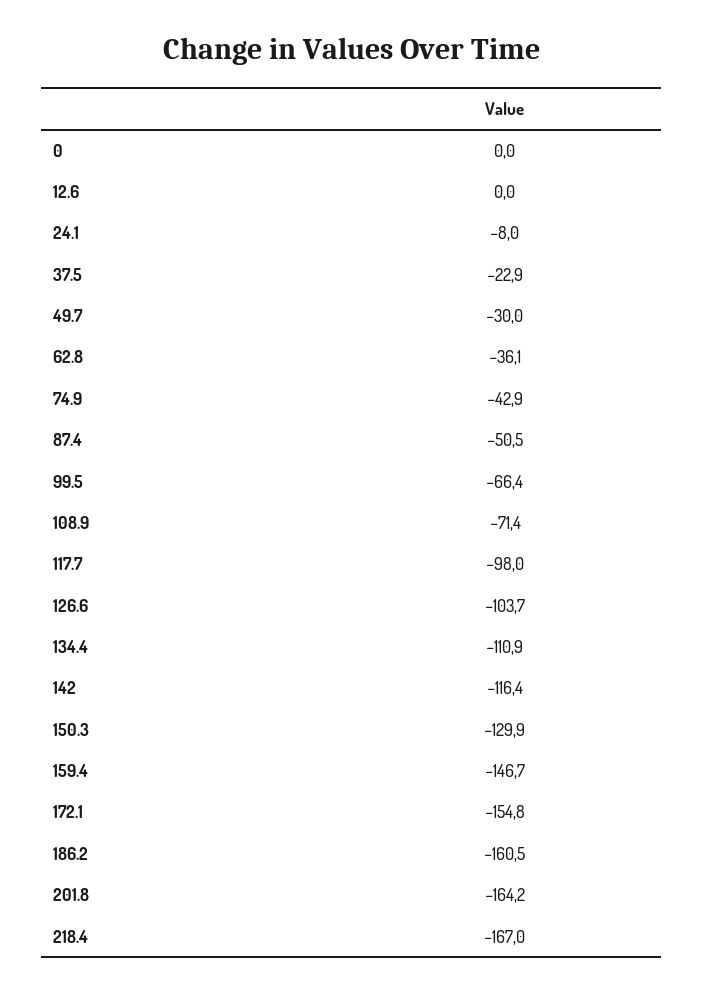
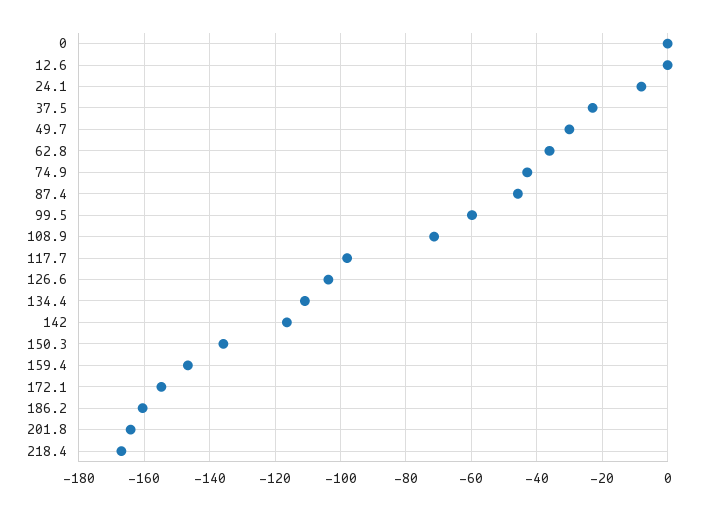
87.4: -50.5 -> -46
99.5: -66.4 -> -60
150.3: -129.9 -> -136

